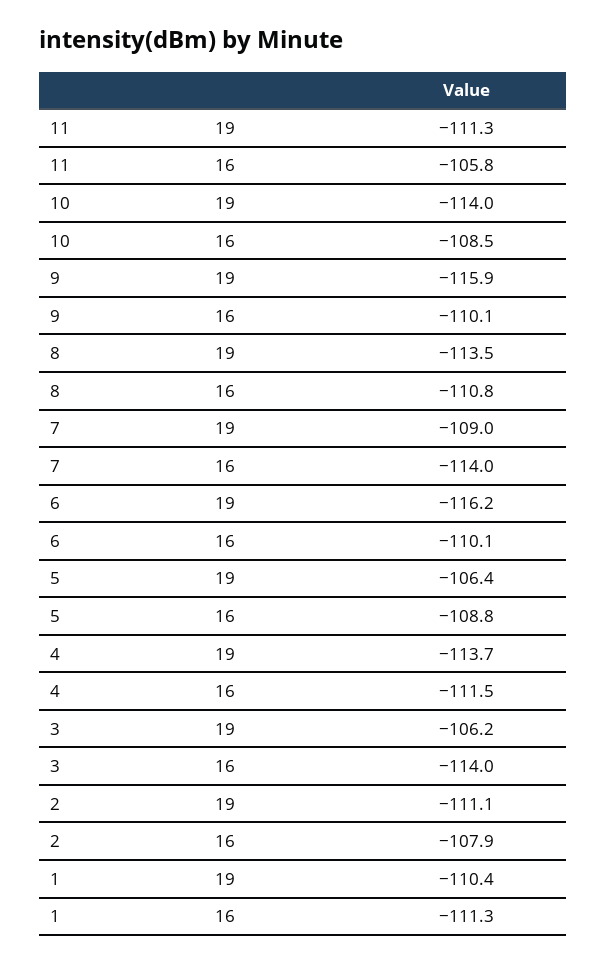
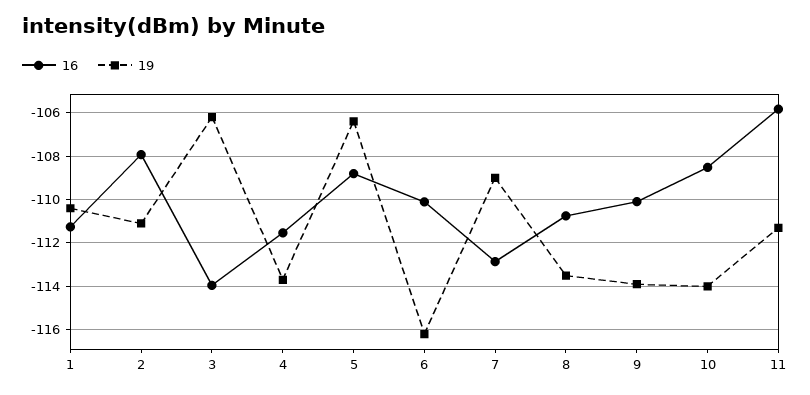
19, 9: -115.9 -> -114
16, 7: -114 -> -113

